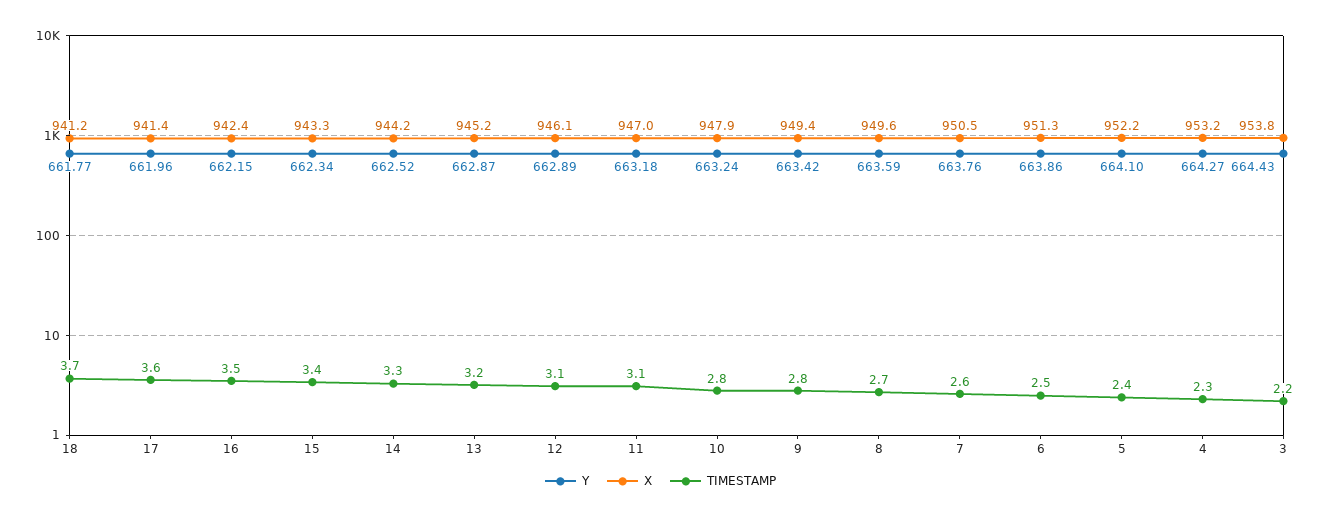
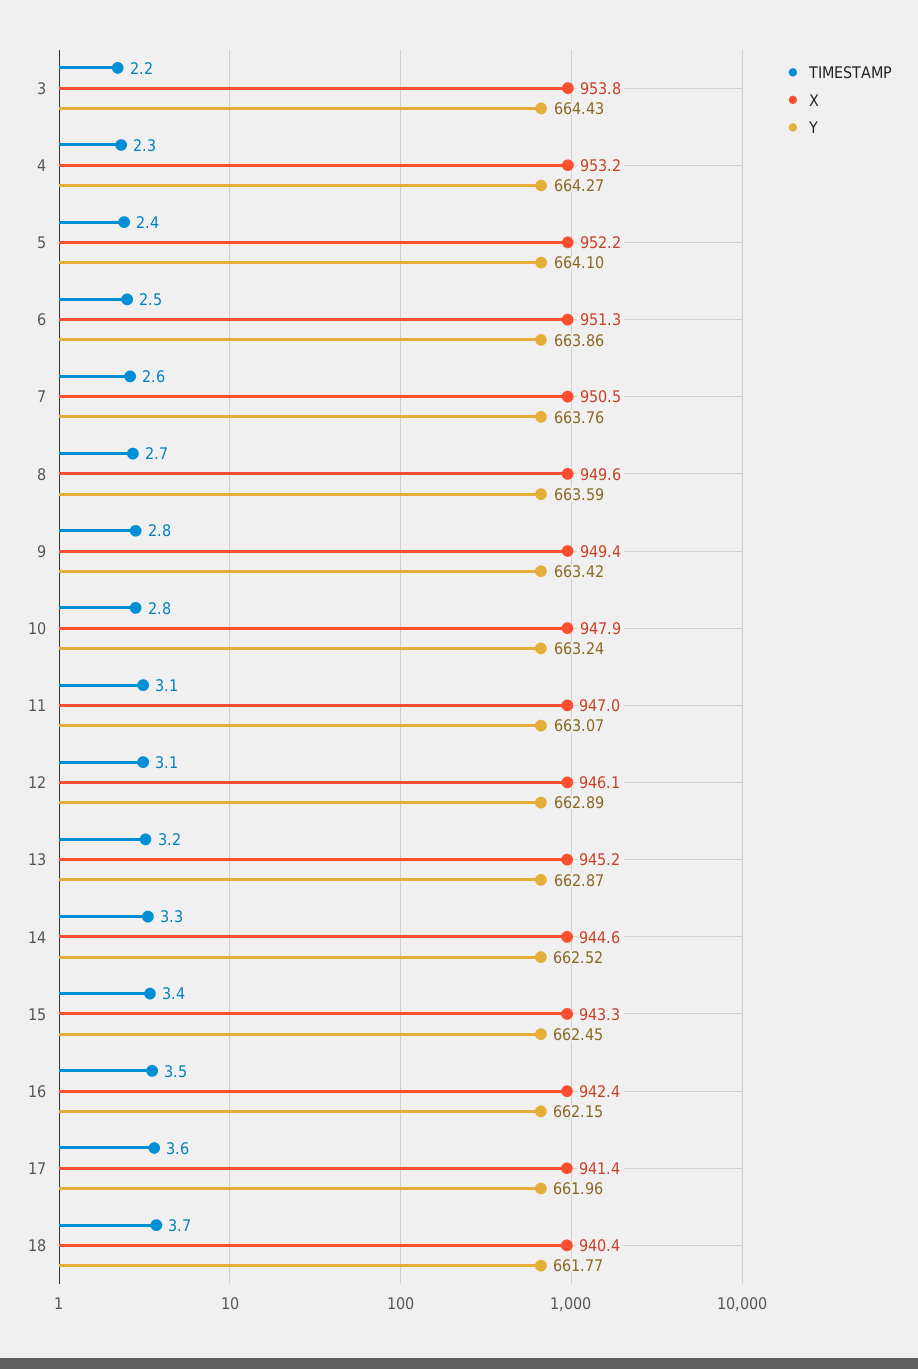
X, 18: 941.2 -> 940.4
Y, 15: 662.34 -> 662.45
X, 14: 944.2 -> 944.6
Y, 11: 663.18 -> 663.07

